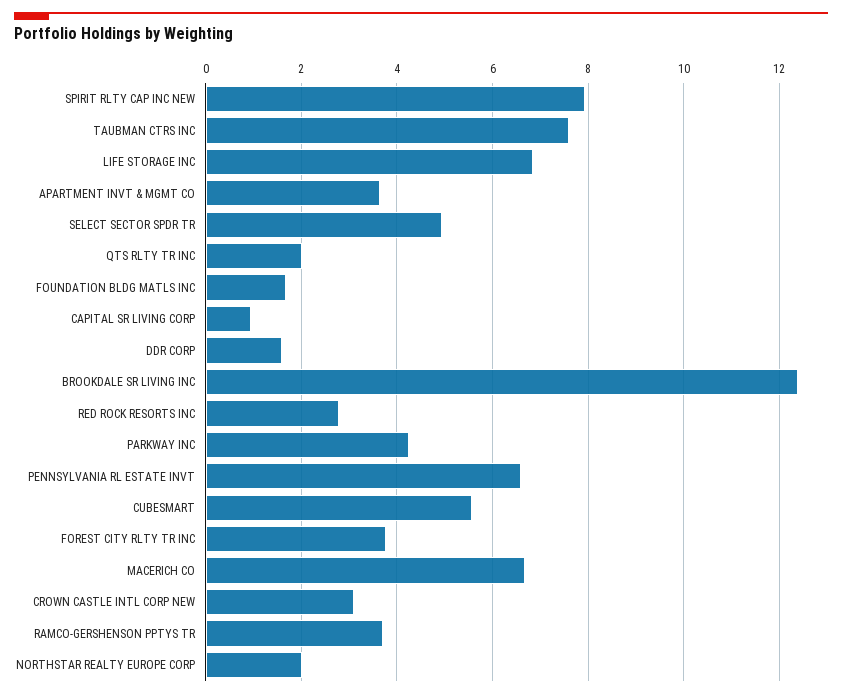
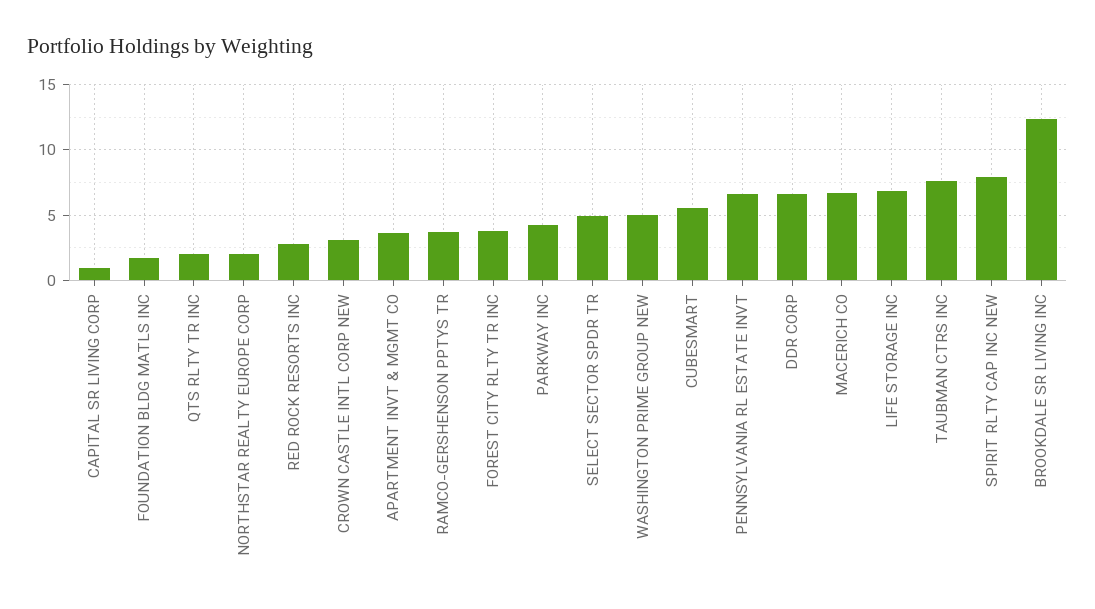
DDR CORP: 1.6 -> 6.5
WASHINGTON PRIME GROUP NEW: none -> 5

